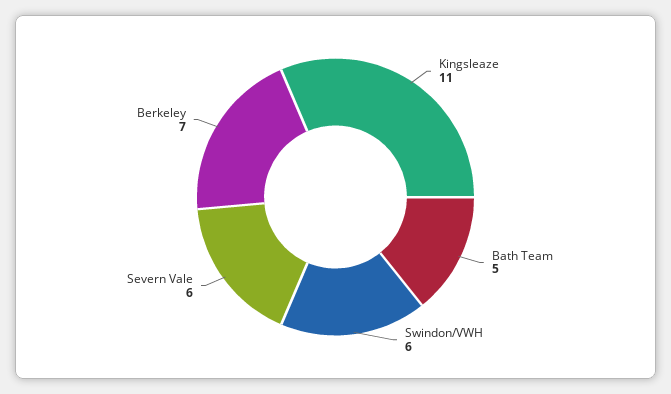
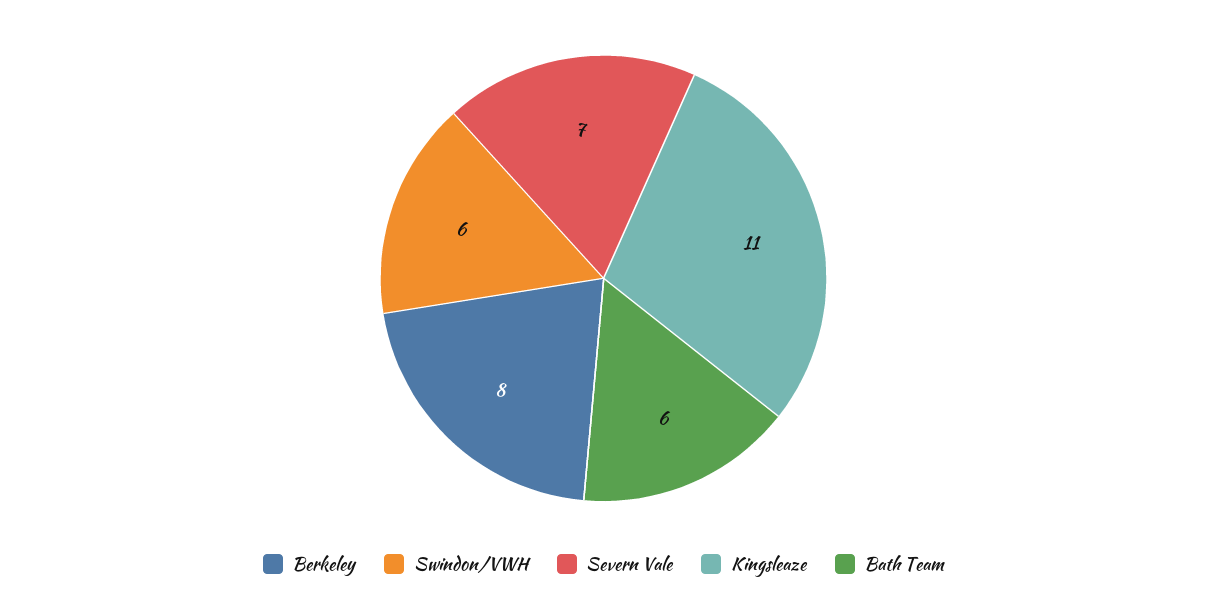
Bath Team: 5 -> 6
Severn Vale: 6 -> 7
Berkeley: 7 -> 8

